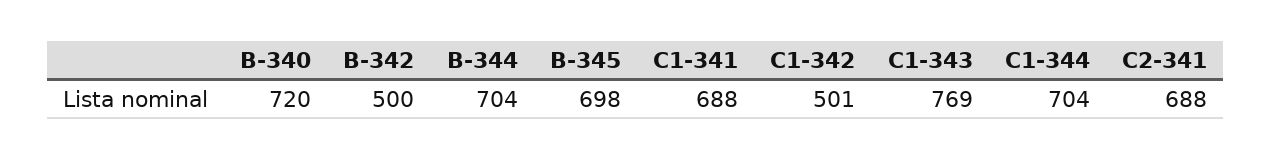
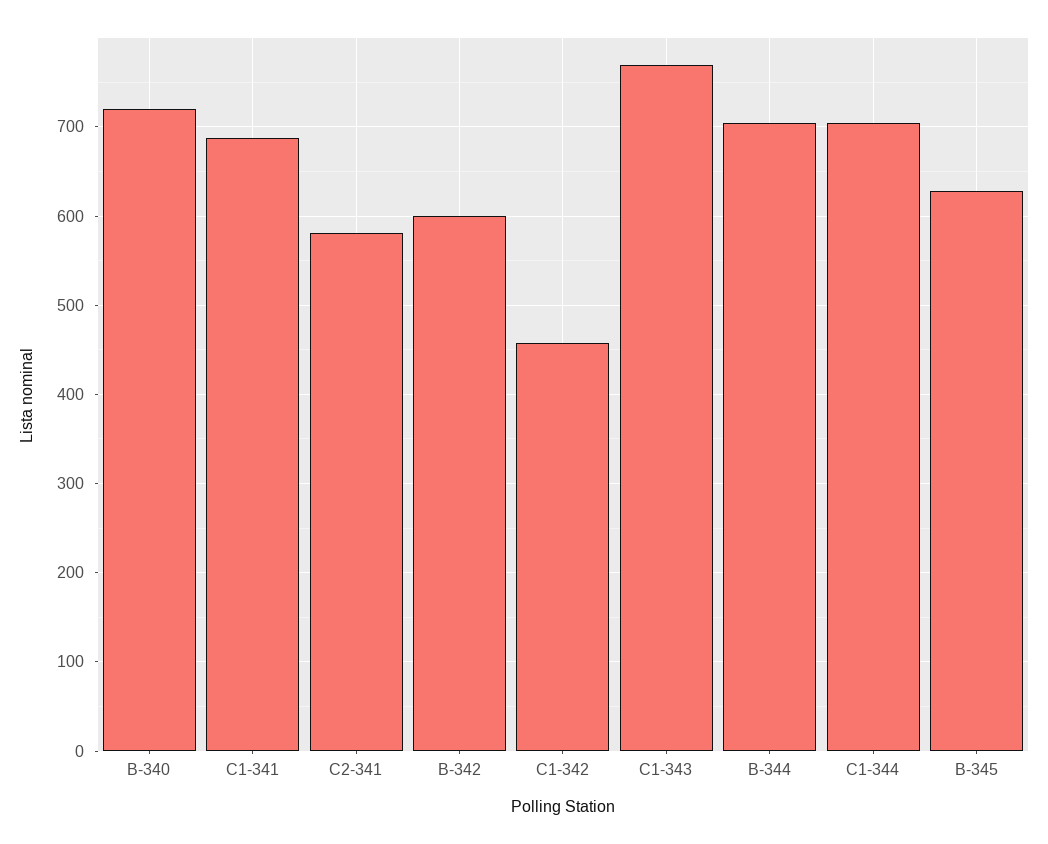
B-342: 500 -> 600
B-345: 698 -> 630
C1-342: 501 -> 460
C2-341: 688 -> 580

